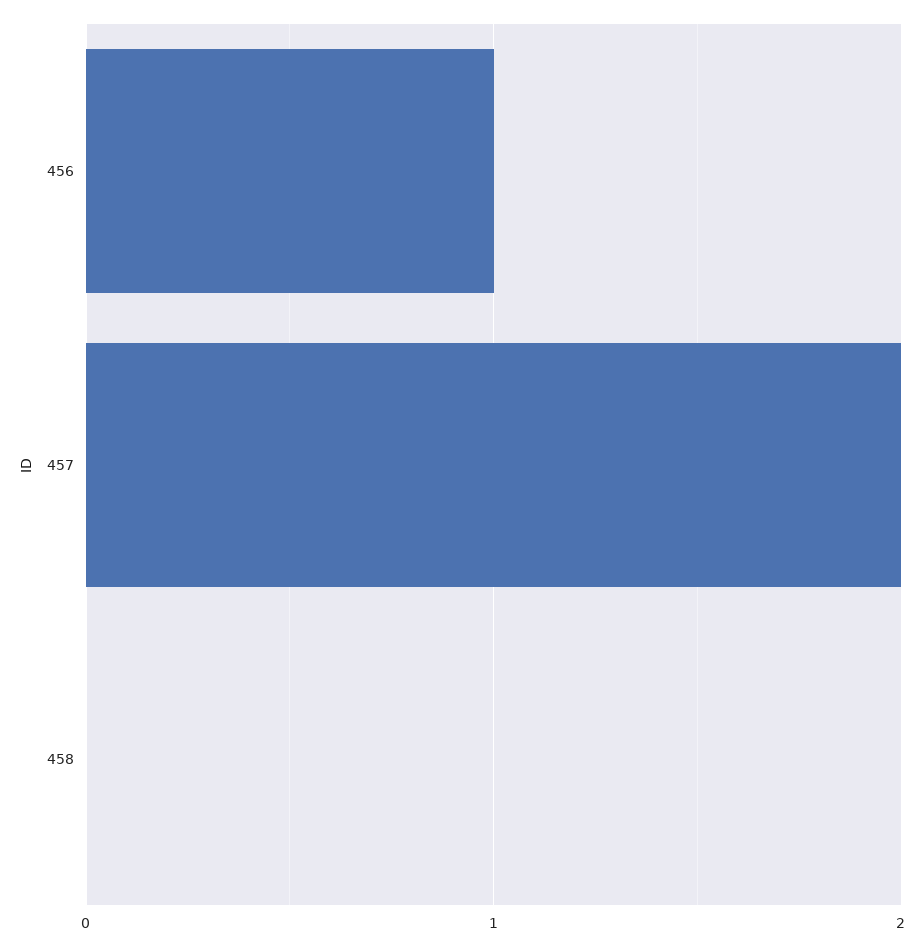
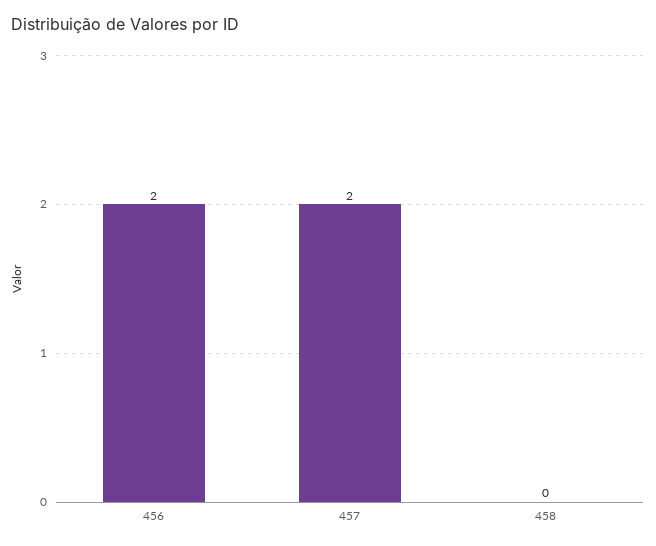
456: 1 -> 2

